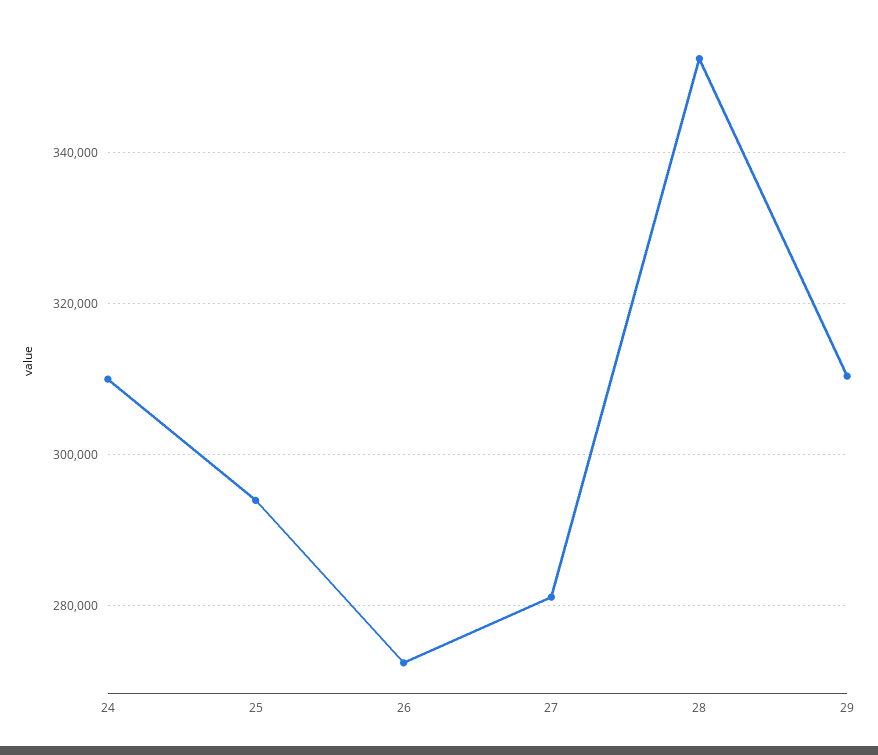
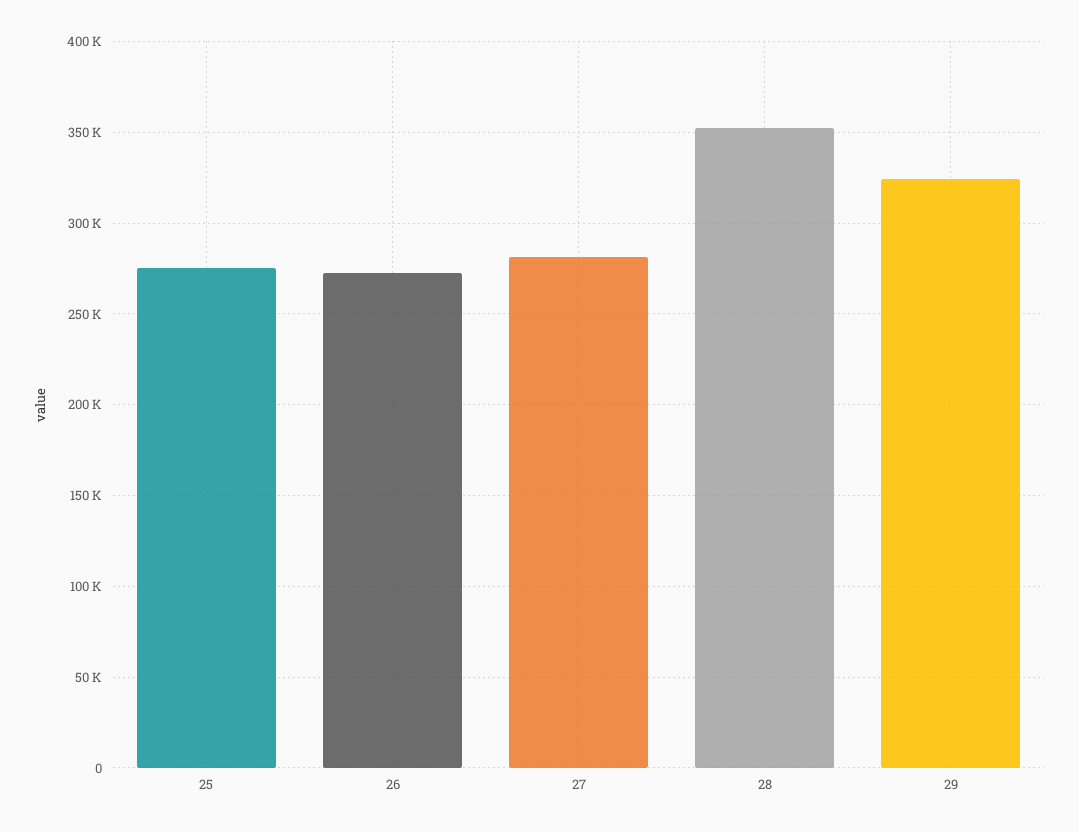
24: 310000 -> none
25: 294000 -> 275000
29: 310000 -> 325000

